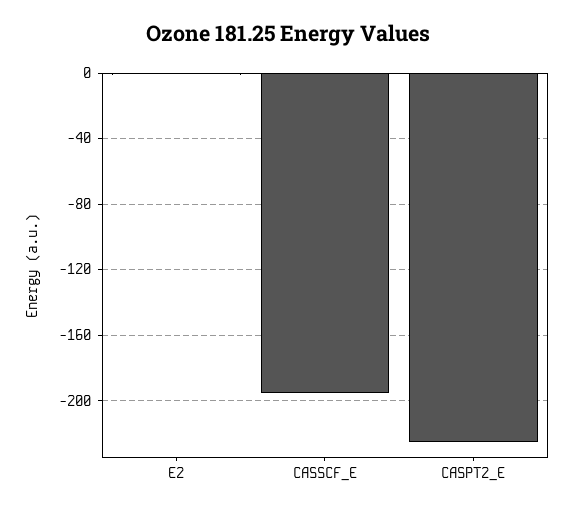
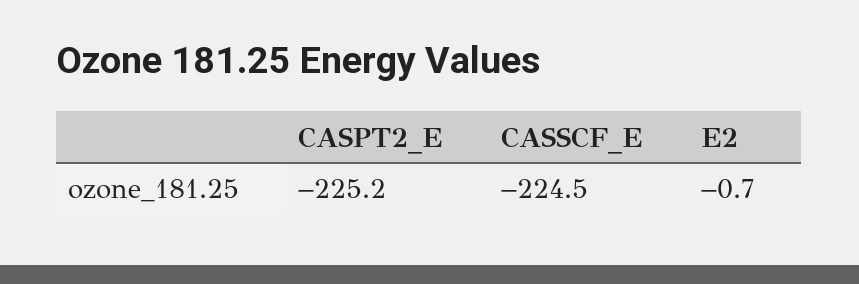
CASSCF_E: -195 -> -224.5

